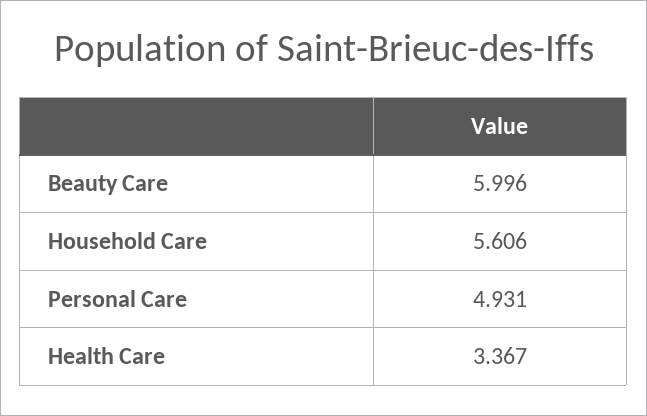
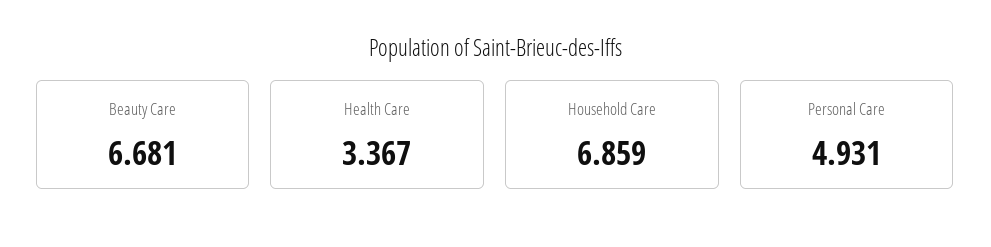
Beauty Care: 5.996 -> 6.681
Household Care: 5.606 -> 6.859

